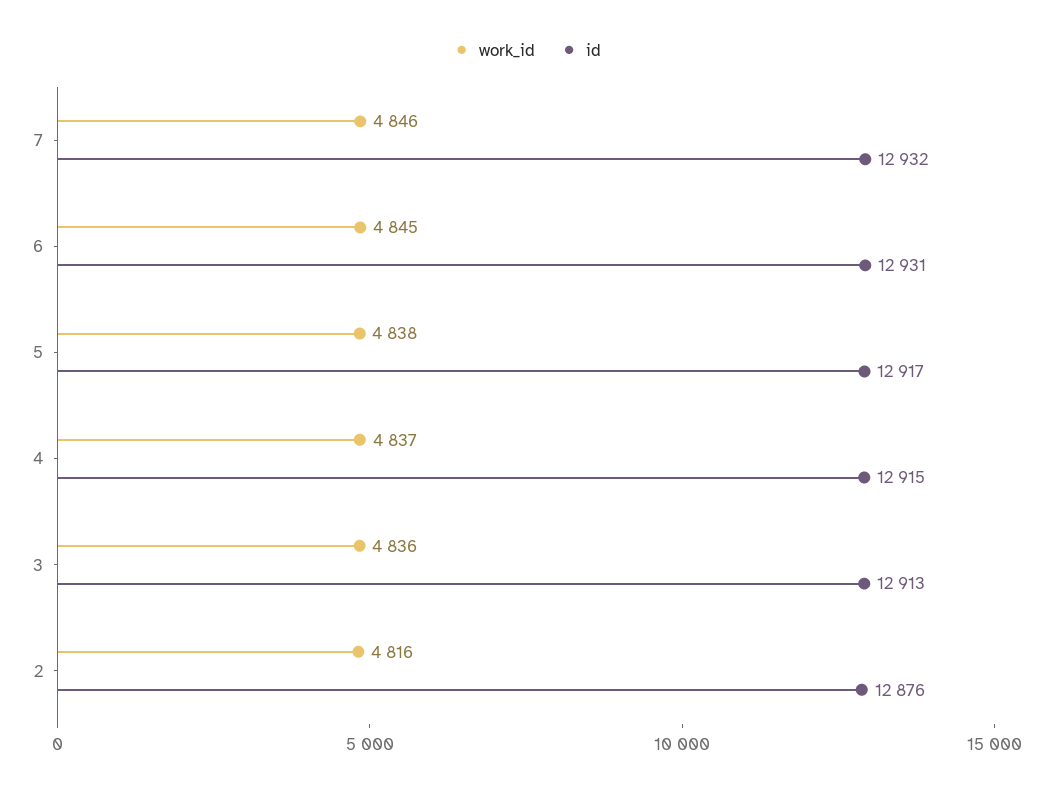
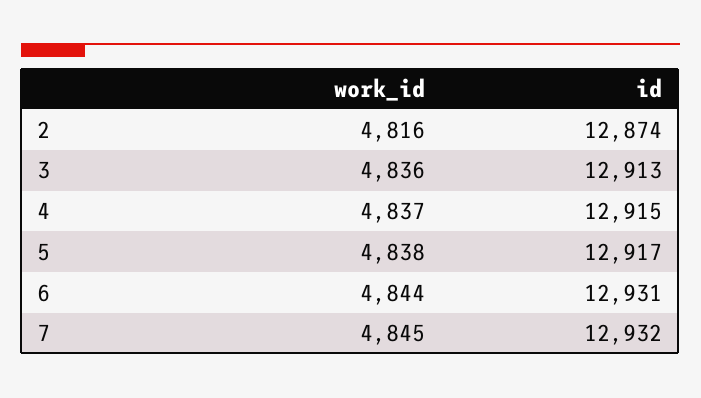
work_id, 7: 4846 -> 4845
work_id, 6: 4845 -> 4844
id, 2: 12876 -> 12874

